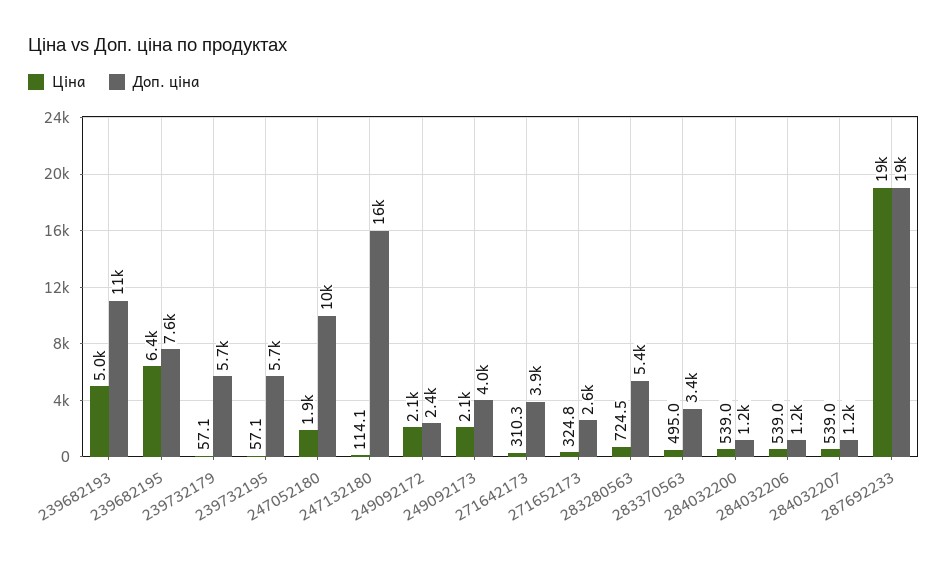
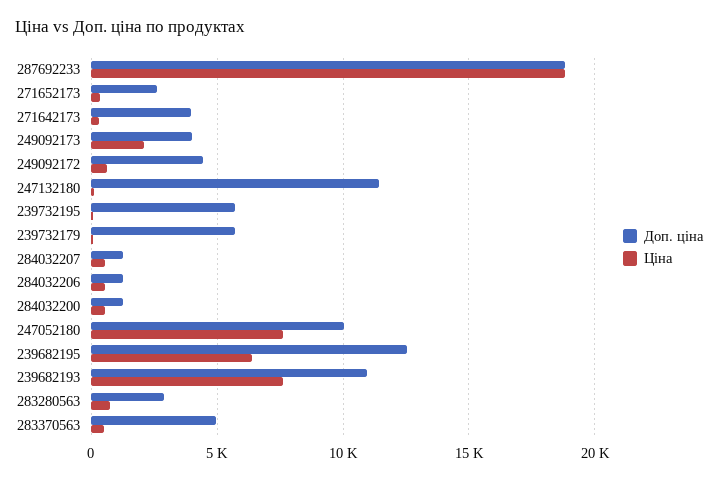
Ціна, 239682193: 5000 -> 7500
Доп. ціна, 239682195: 7600 -> 12500
Ціна, 247052180: 1900 -> 7500
Доп. ціна, 247132180: 16000 -> 11500
Ціна, 249092172: 2100 -> 500
Доп. ціна, 249092172: 2400 -> 4500
Доп. ціна, 283280563: 5400 -> 3000
Доп. ціна, 283370563: 3400 -> 5000

